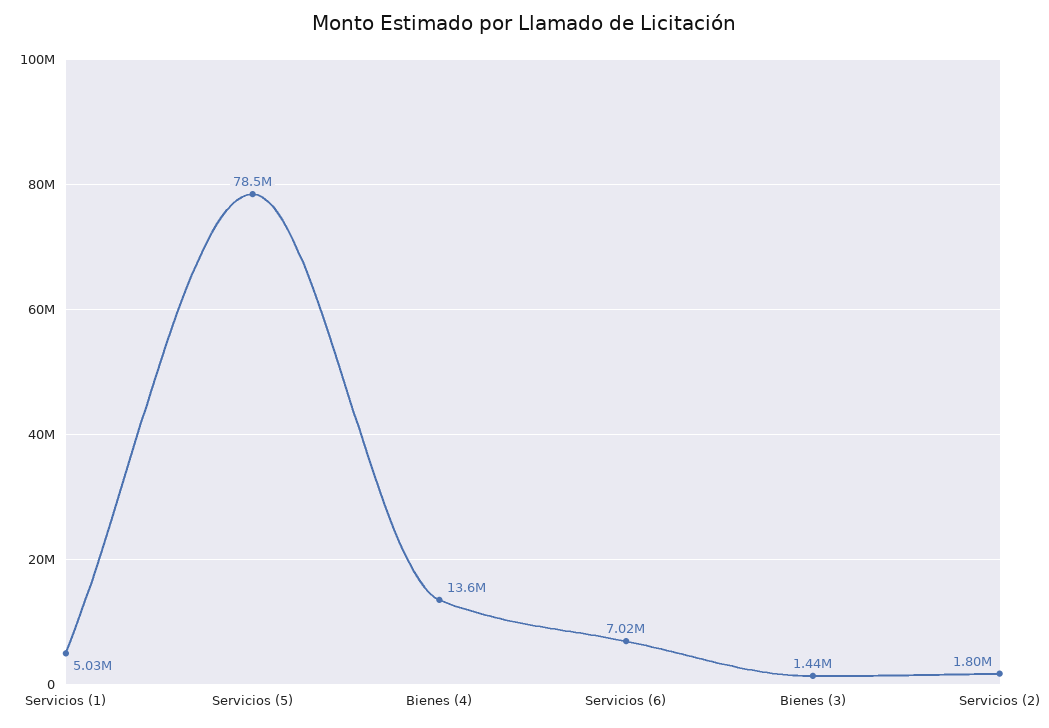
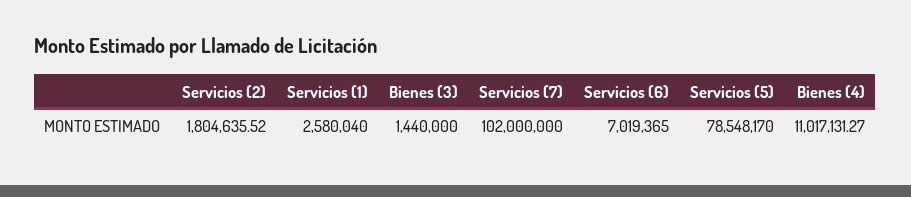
Servicios (1): 5030000 -> 2580040
Bienes (4): 13600000 -> 11017131.27
Servicios (7): none -> 102000000

